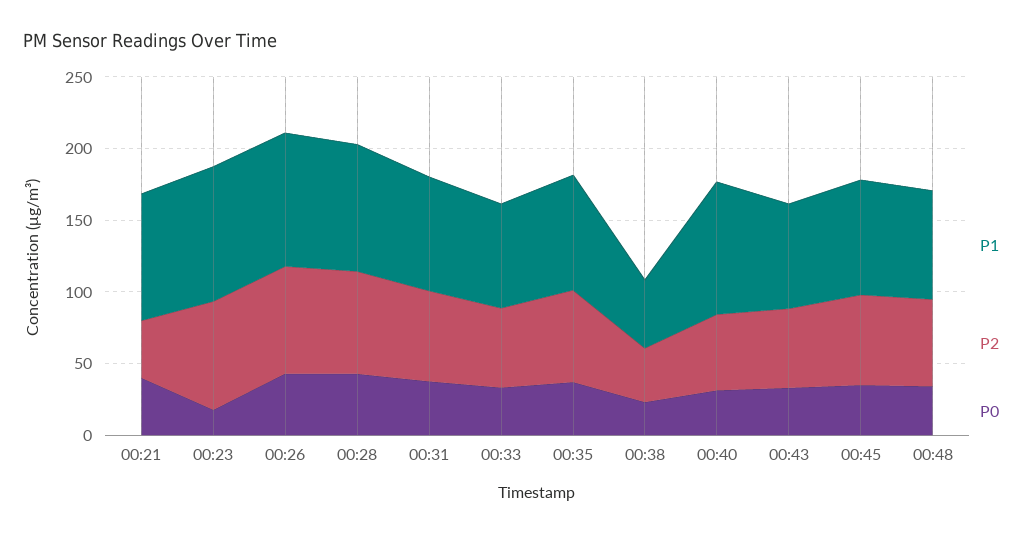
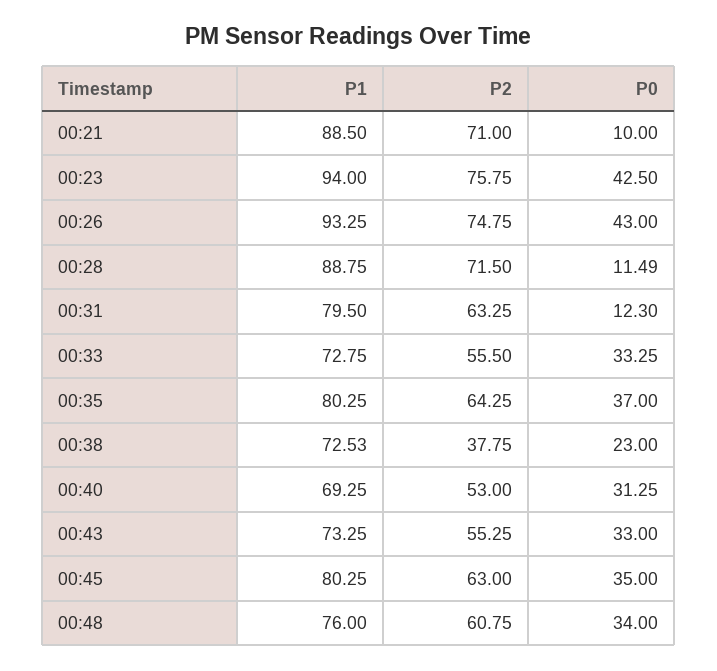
P2, 00:21: 40 -> 71
P0, 00:21: 40 -> 10
P0, 00:23: 20 -> 42.5
P0, 00:28: 40 -> 11.49
P0, 00:31: 40 -> 12.3
P1, 00:38: 50 -> 72.53
P1, 00:40: 90 -> 69.25

